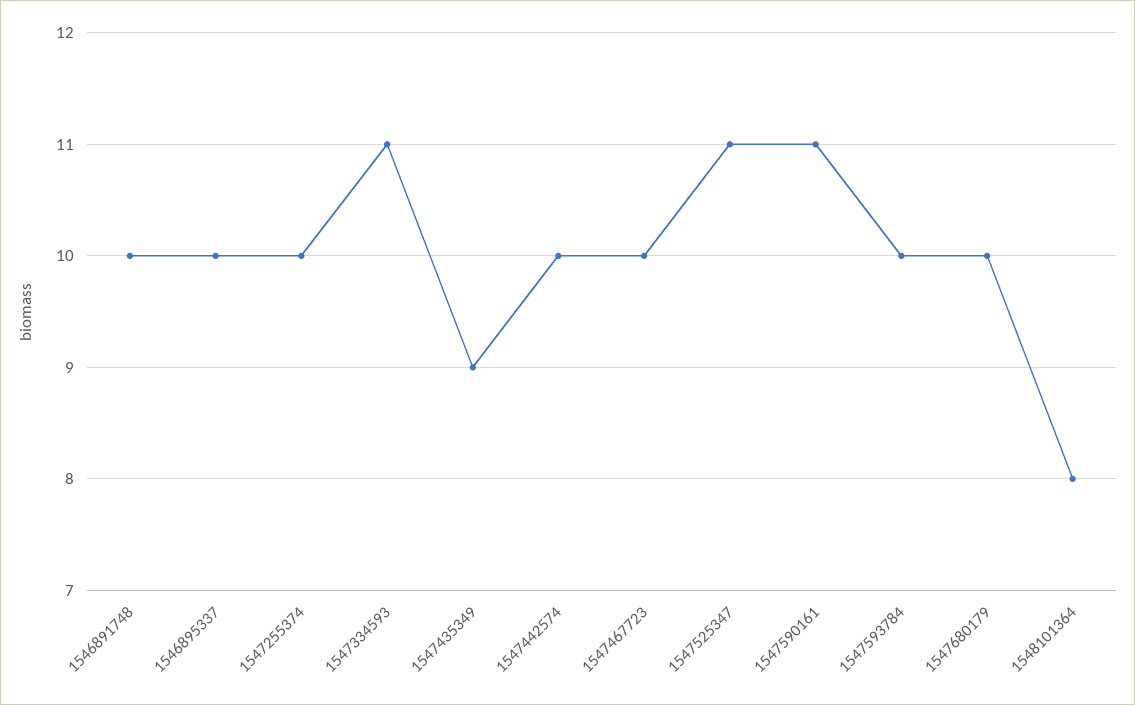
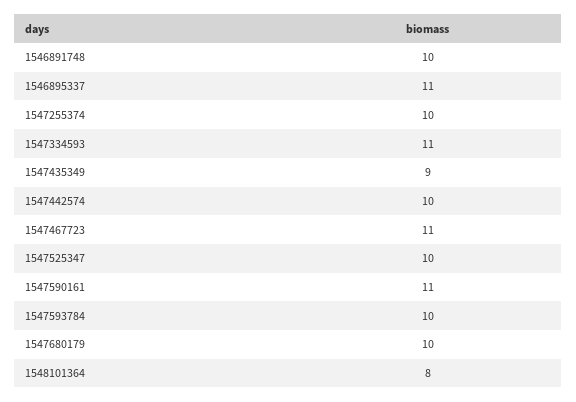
1546895337: 10 -> 11
1547467723: 10 -> 11
1547525347: 11 -> 10

